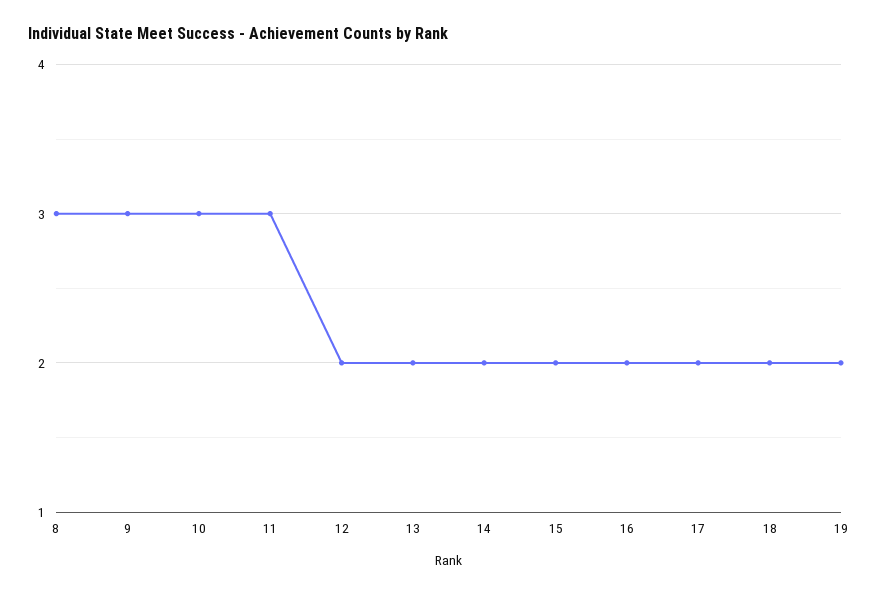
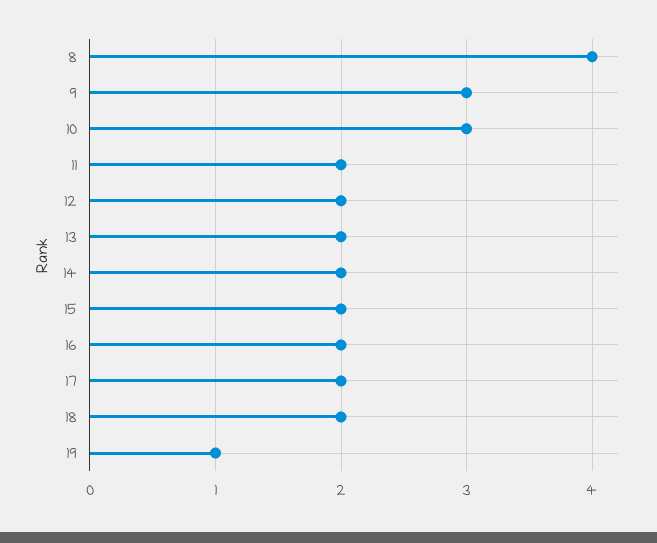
8: 3 -> 4
11: 3 -> 2
19: 2 -> 1

